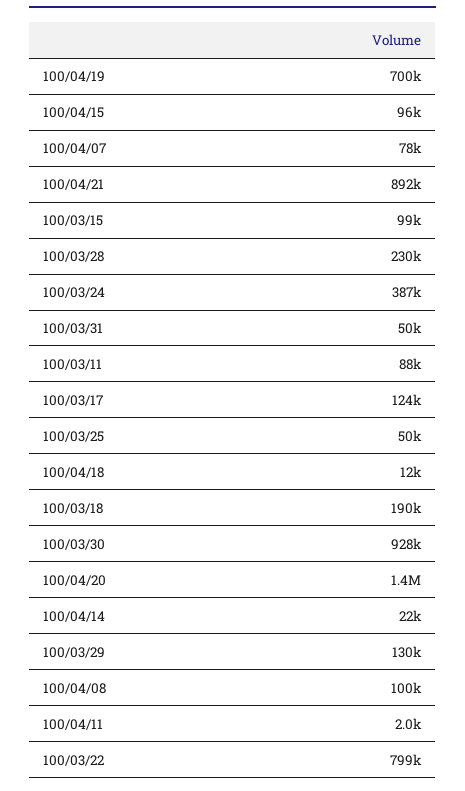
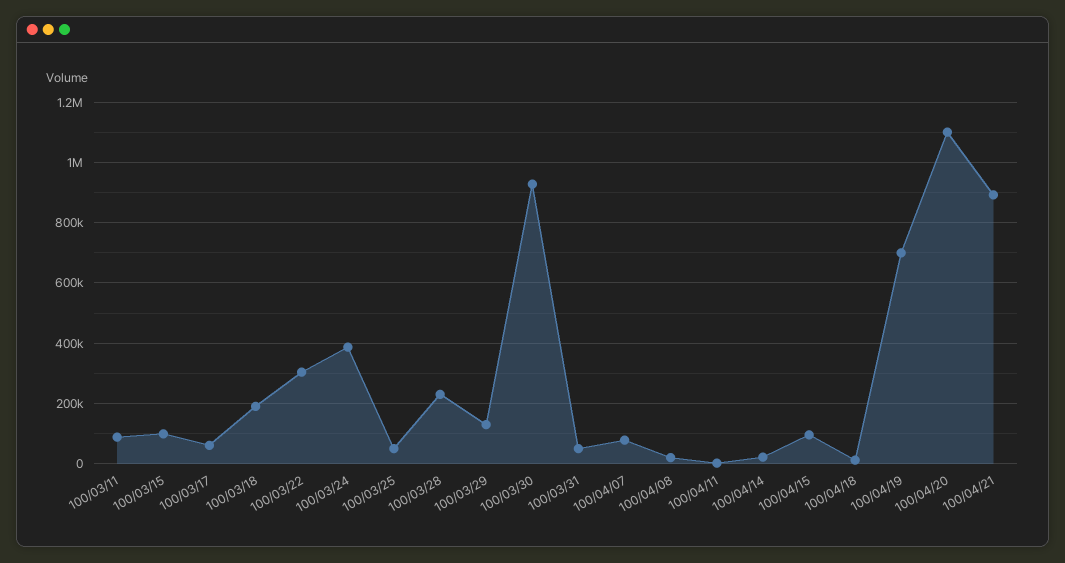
100/03/17: 124000 -> 60000
100/04/20: 1400000 -> 1100000
100/04/08: 100000 -> 20000
100/03/22: 799000 -> 300000

